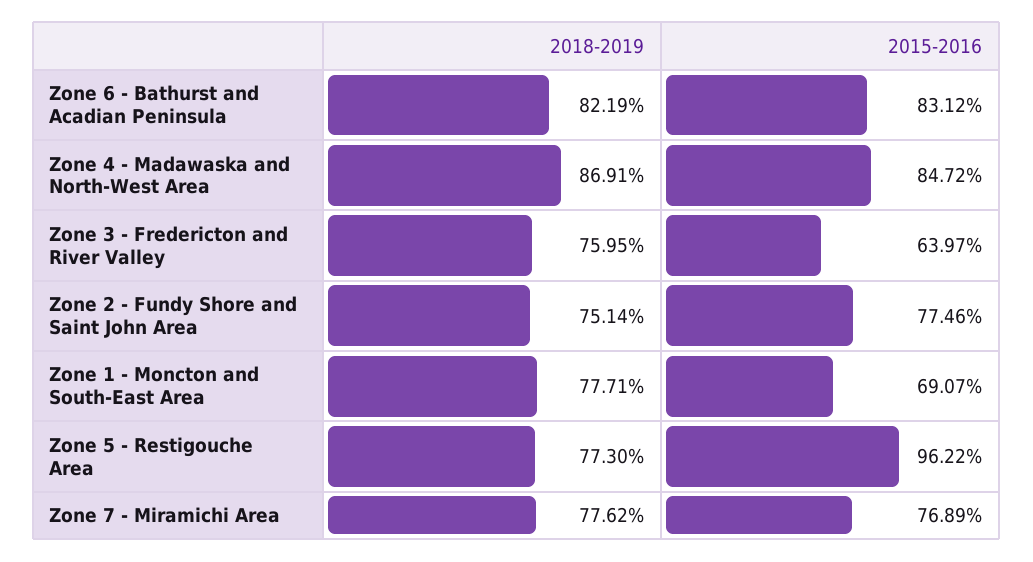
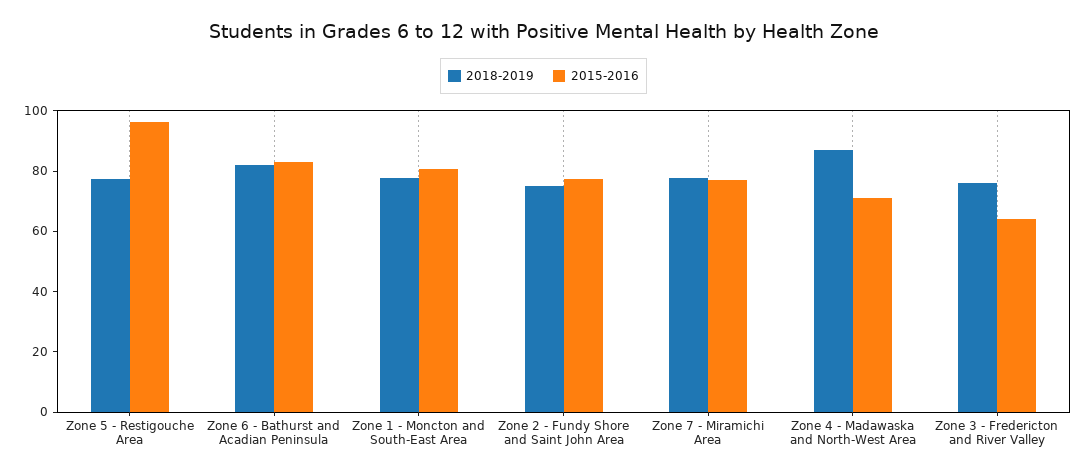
2015-2016, Zone 4 - Madawaska and North-West Area: 84.72 -> 70
2015-2016, Zone 1 - Moncton and South-East Area: 69.07 -> 80

